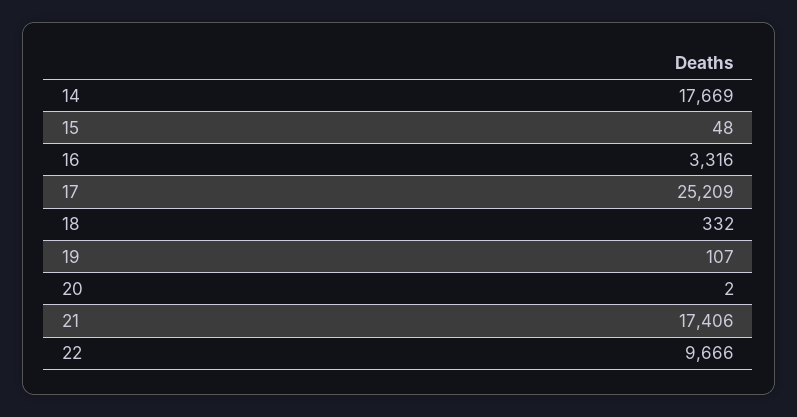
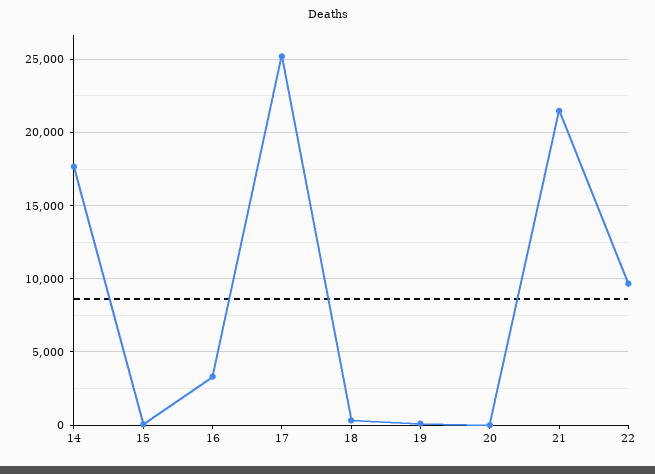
21: 17406 -> 21500

